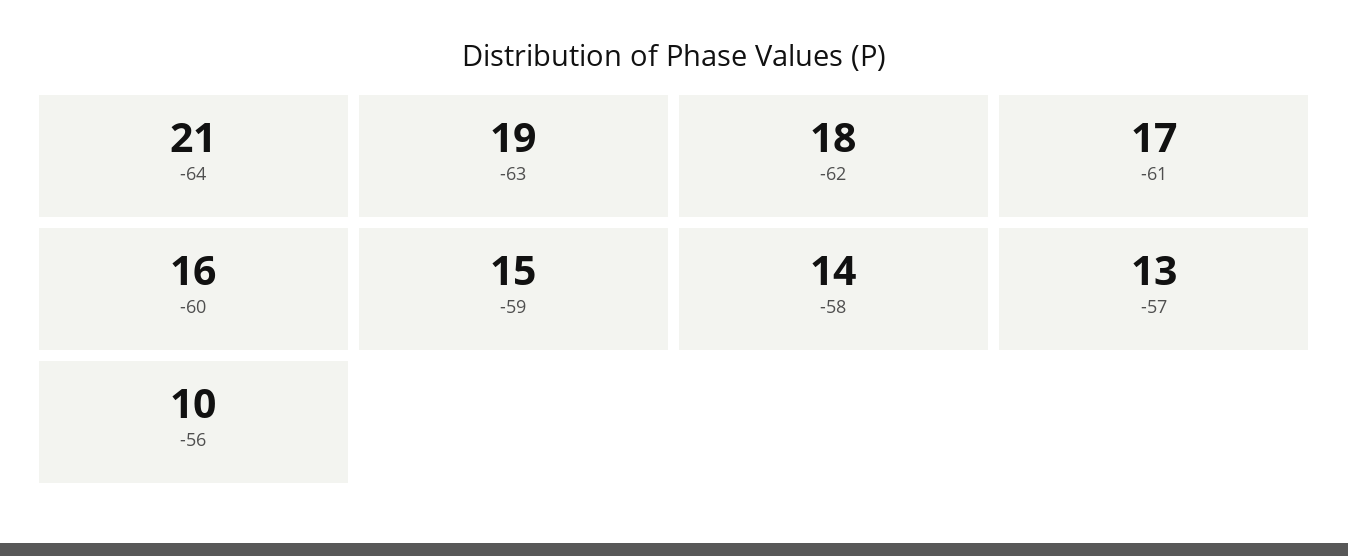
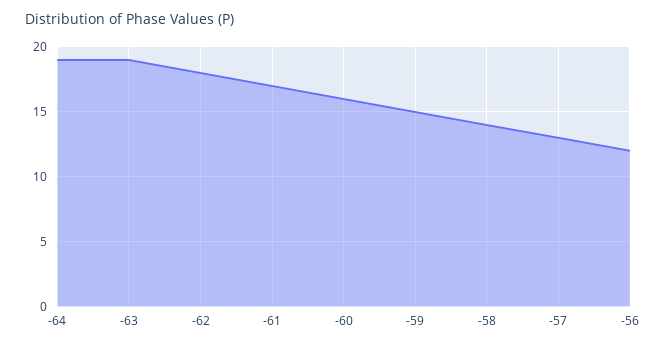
-64: 21 -> 19
-56: 10 -> 12

